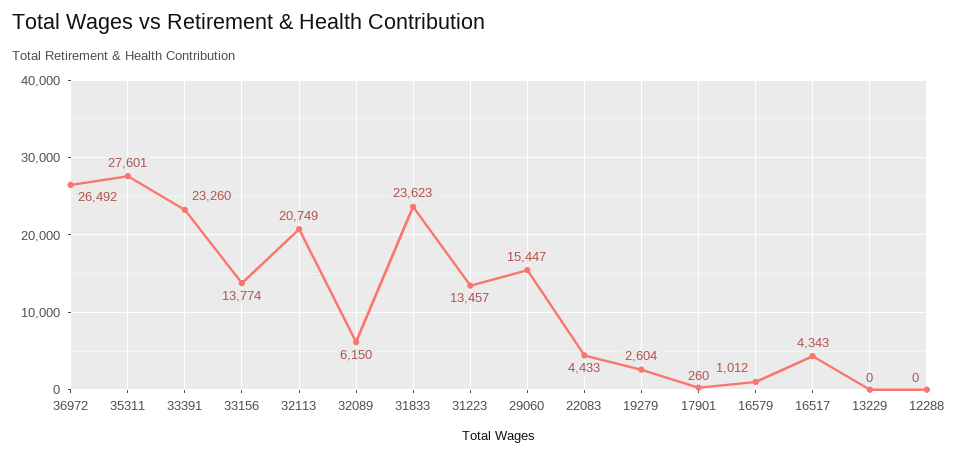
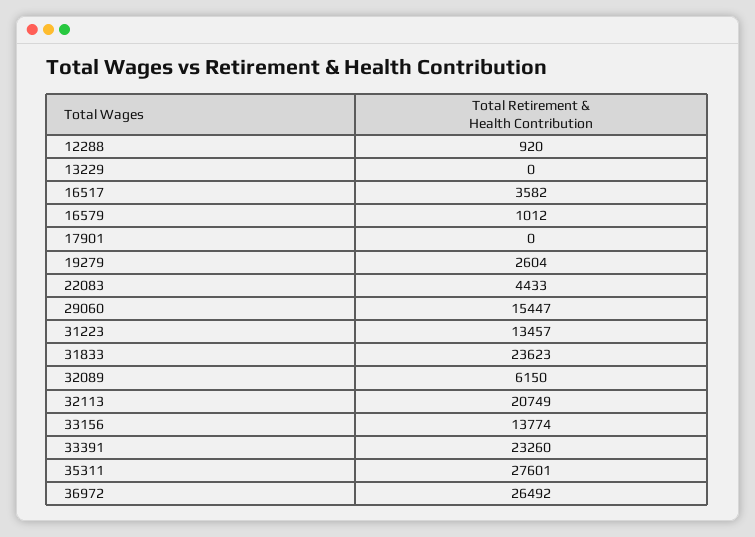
17901: 260 -> 0
16517: 4343 -> 3582
12288: 0 -> 920

